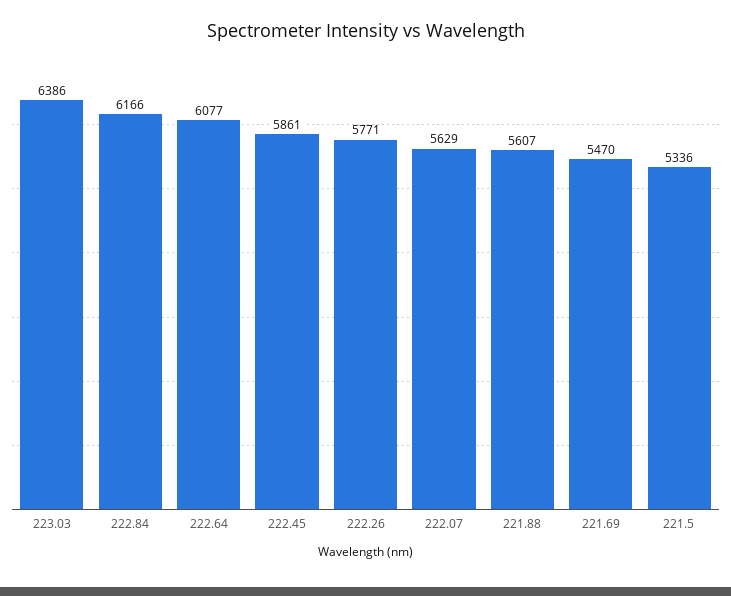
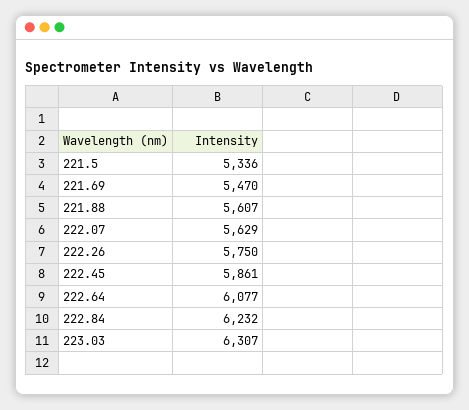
223.03: 6386 -> 6307
222.84: 6166 -> 6232
222.26: 5771 -> 5750

